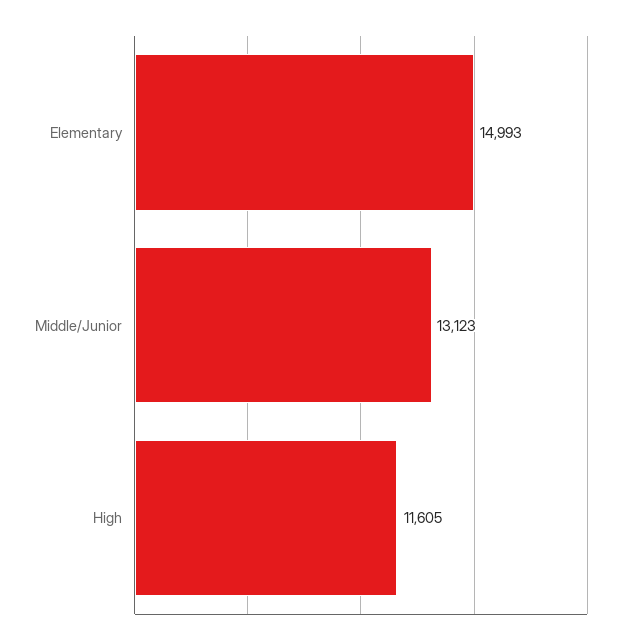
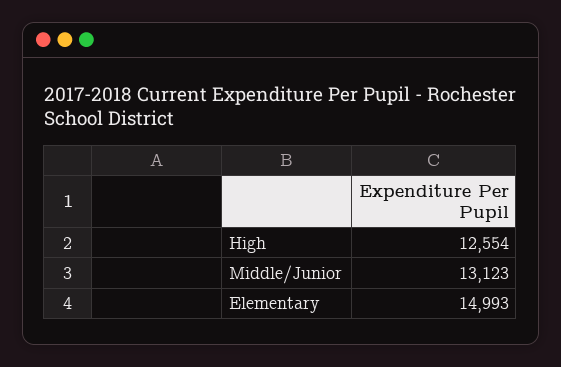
High: 11605 -> 12554

